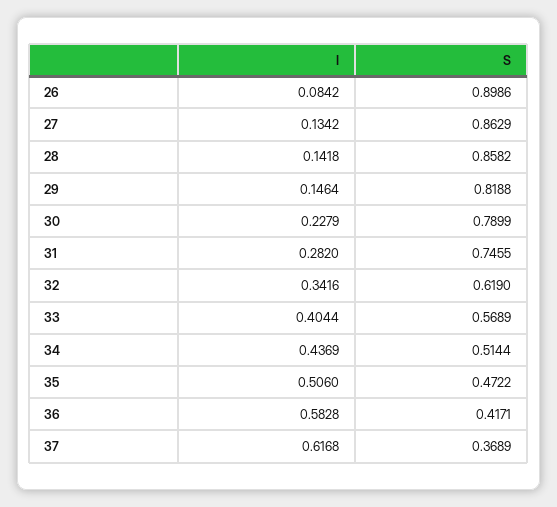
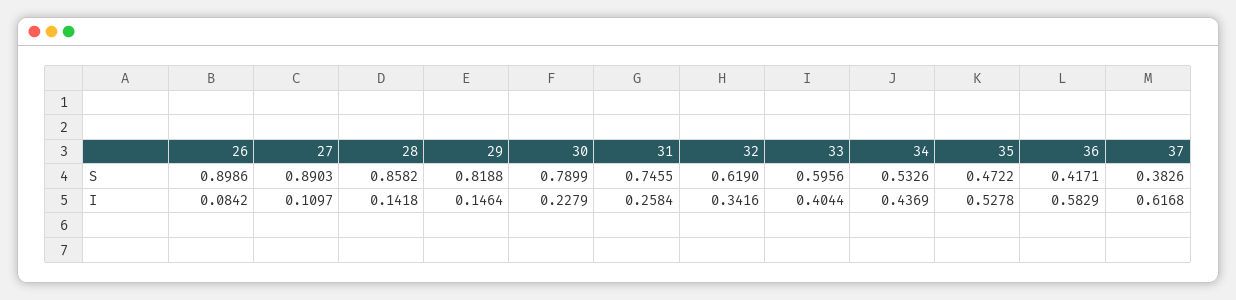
I, 27: 0.1342 -> 0.1097
S, 27: 0.8629 -> 0.8903
I, 31: 0.282 -> 0.2584
S, 33: 0.5689 -> 0.5956
S, 34: 0.5144 -> 0.5326
I, 35: 0.506 -> 0.5278
I, 36: 0.5828 -> 0.5829
S, 37: 0.3689 -> 0.3826

